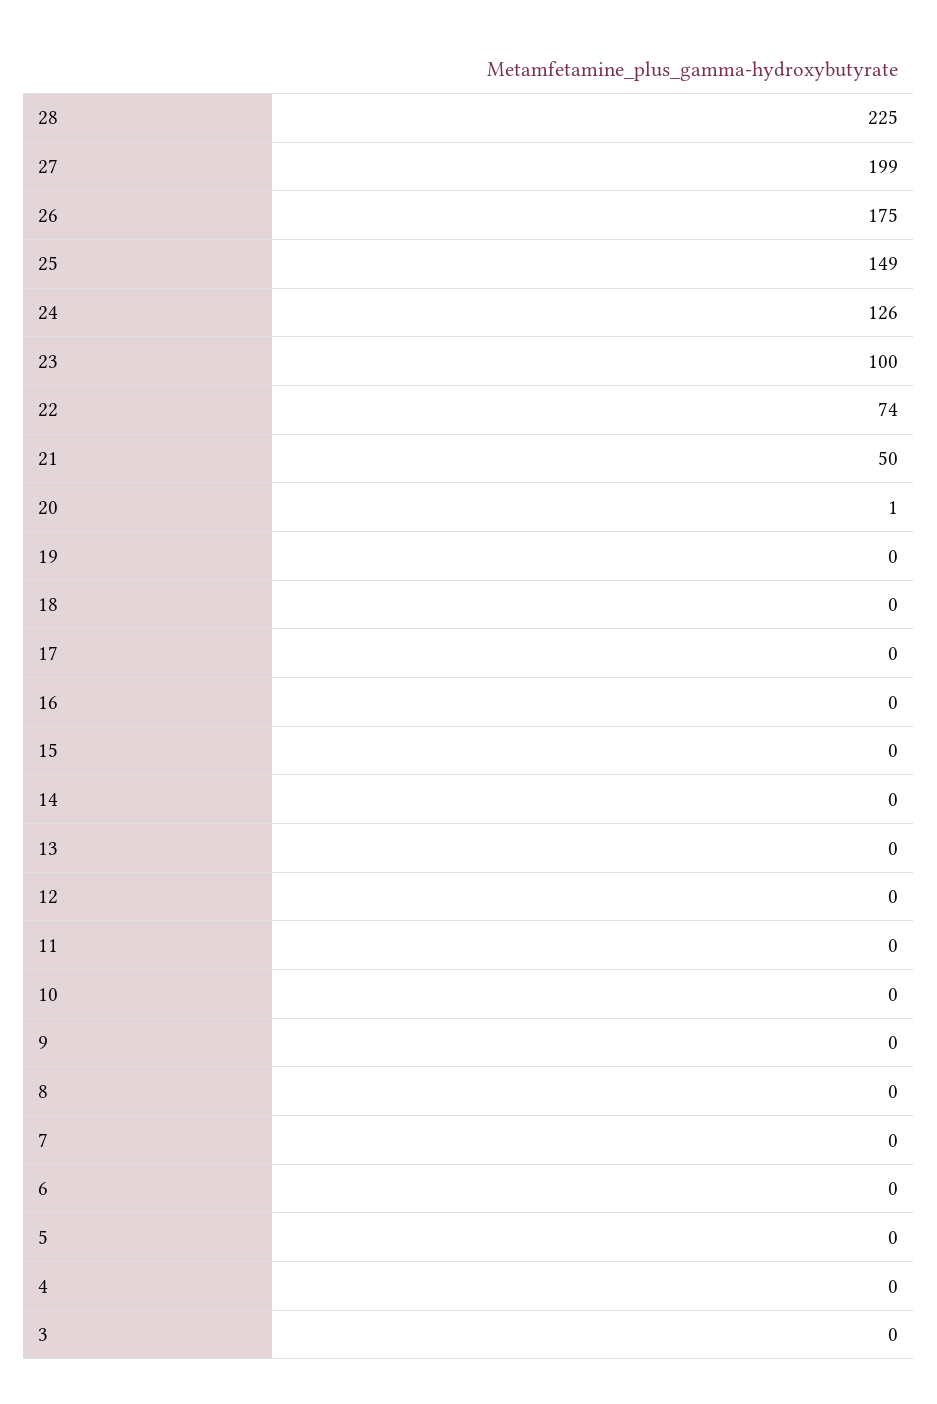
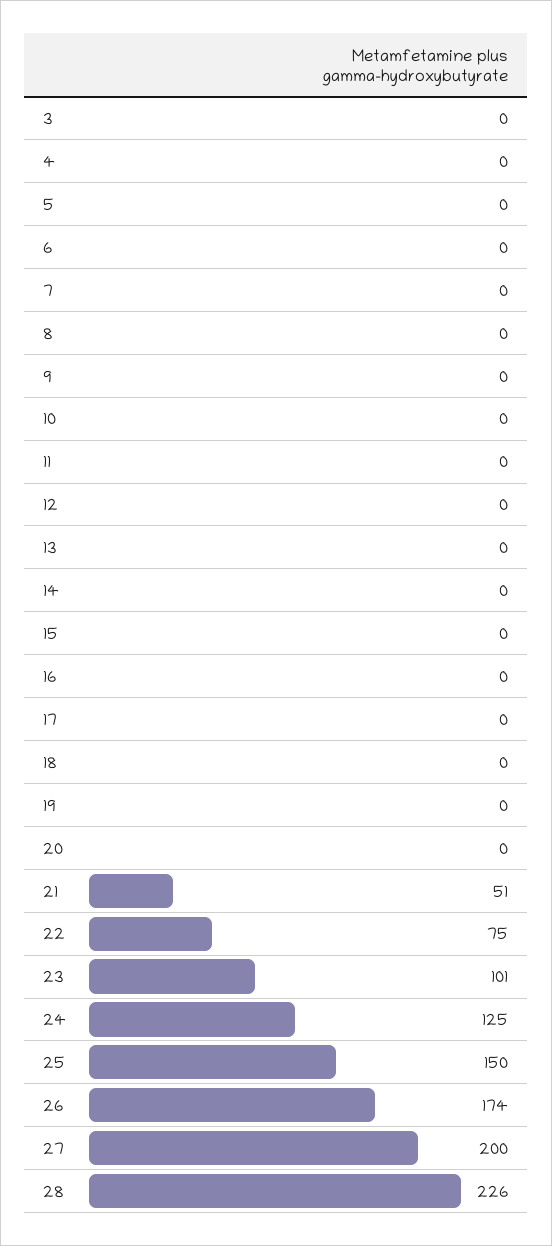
28: 225 -> 226
27: 199 -> 200
26: 175 -> 174
25: 149 -> 150
24: 126 -> 125
23: 100 -> 101
22: 74 -> 75
21: 50 -> 51
20: 1 -> 0

